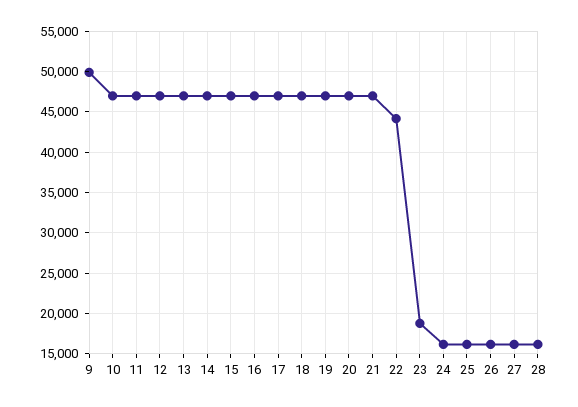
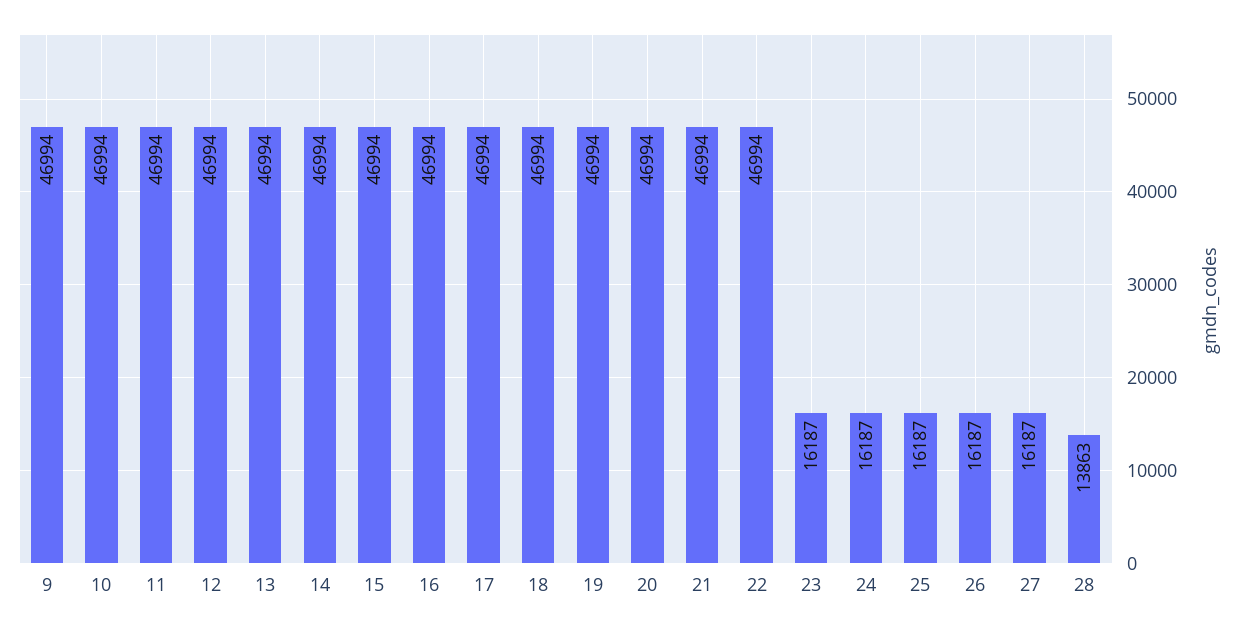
9: 50000 -> 46994
22: 44000 -> 46994
23: 19000 -> 16187
28: 16000 -> 13863

